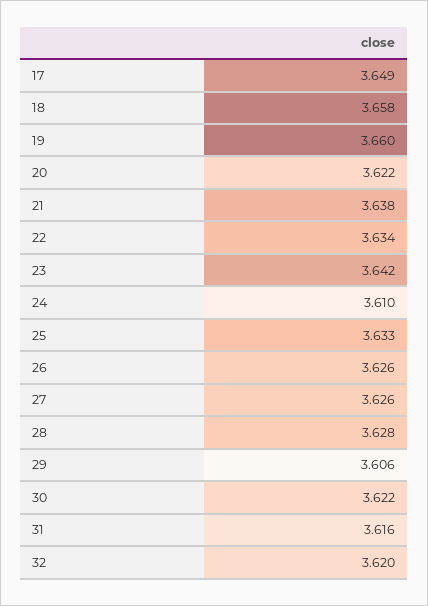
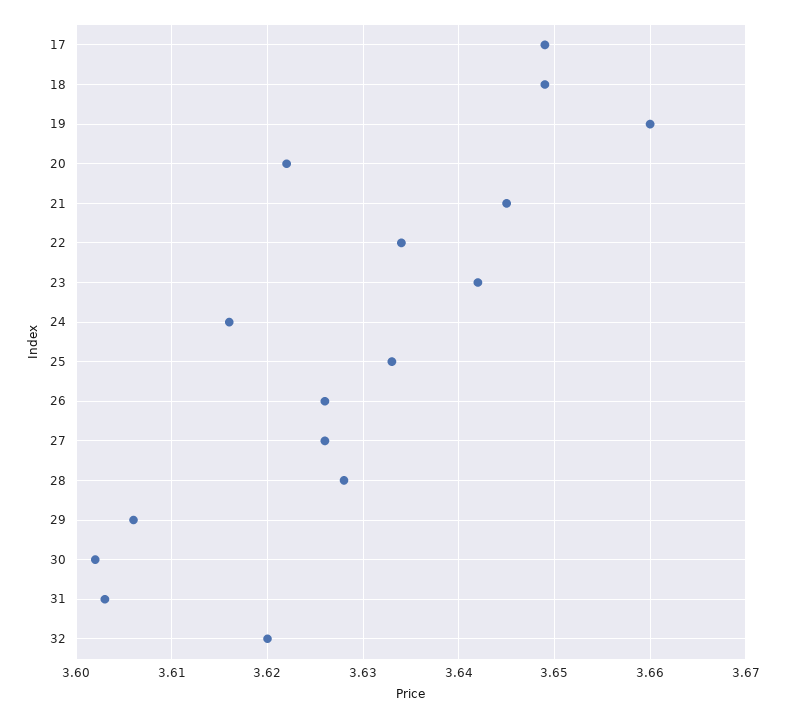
18: 3.658 -> 3.649
21: 3.638 -> 3.645
24: 3.61 -> 3.616
30: 3.622 -> 3.602
31: 3.616 -> 3.603

